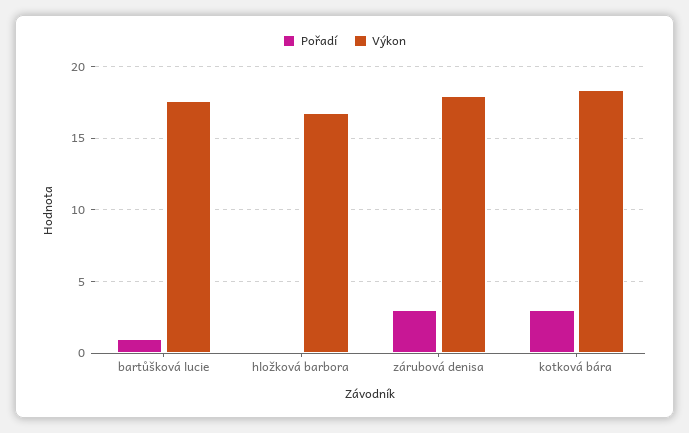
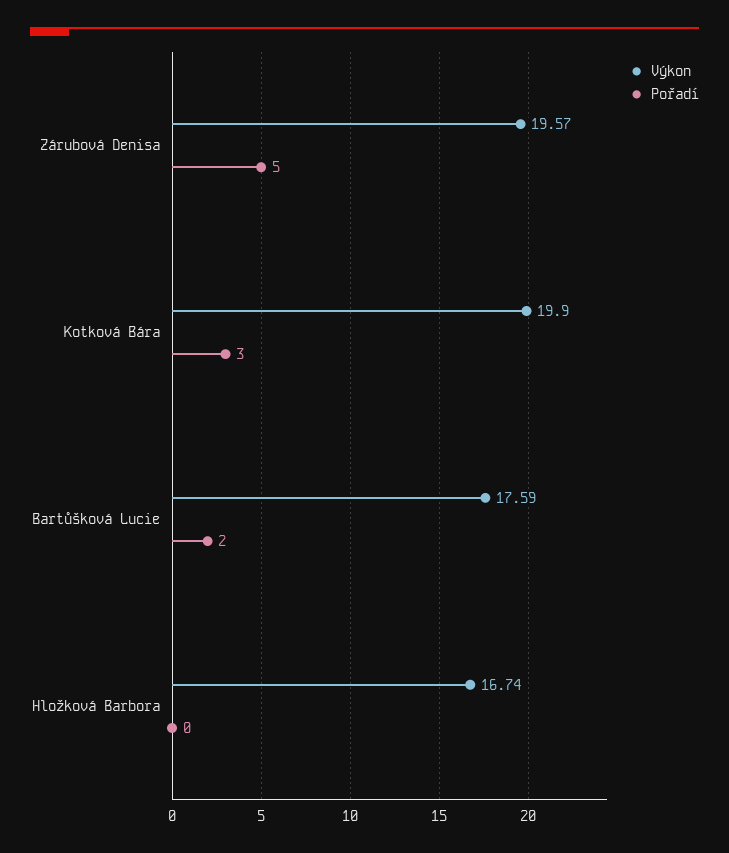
Pořadí, bartůšková lucie: 1 -> 2
Pořadí, zárubová denisa: 3 -> 5
Výkon, zárubová denisa: 18 -> 19.57
Výkon, kotková bára: 18.5 -> 19.9

